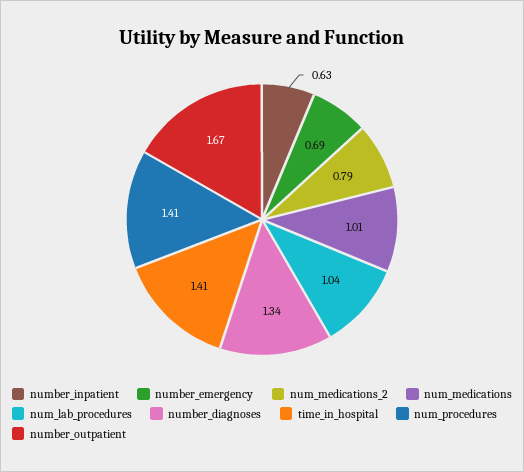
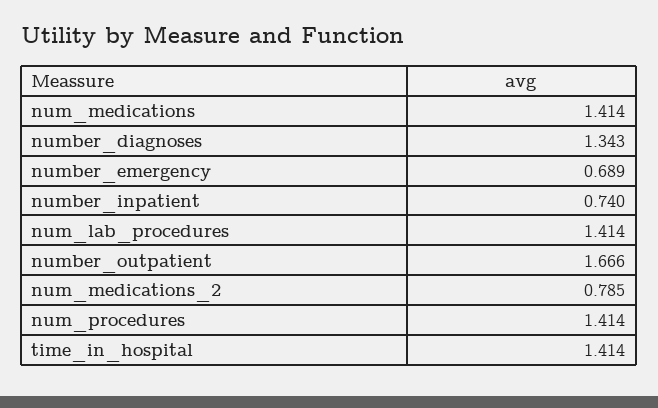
number_inpatient: 0.63 -> 0.74
num_medications: 1.01 -> 1.414
num_lab_procedures: 1.04 -> 1.414

